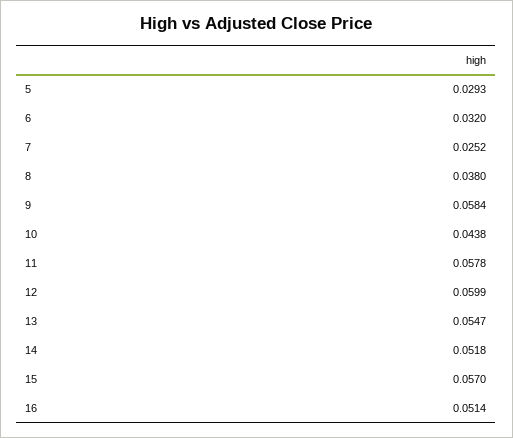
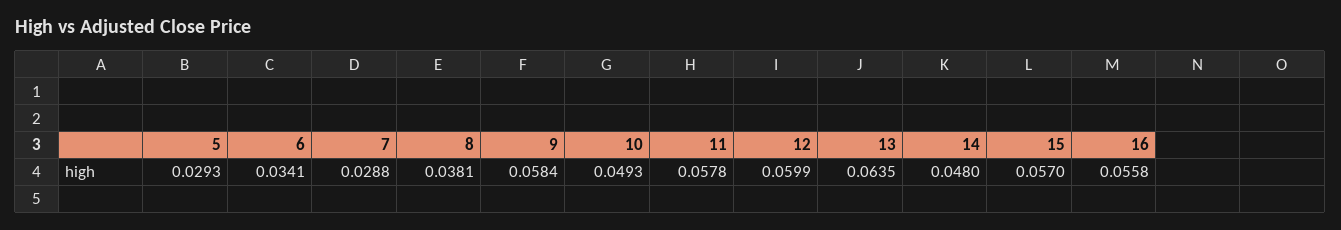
6: 0.032 -> 0.0341
7: 0.0252 -> 0.0288
8: 0.038 -> 0.0381
10: 0.0438 -> 0.0493
13: 0.0547 -> 0.0635
14: 0.0518 -> 0.048
16: 0.0514 -> 0.0558

